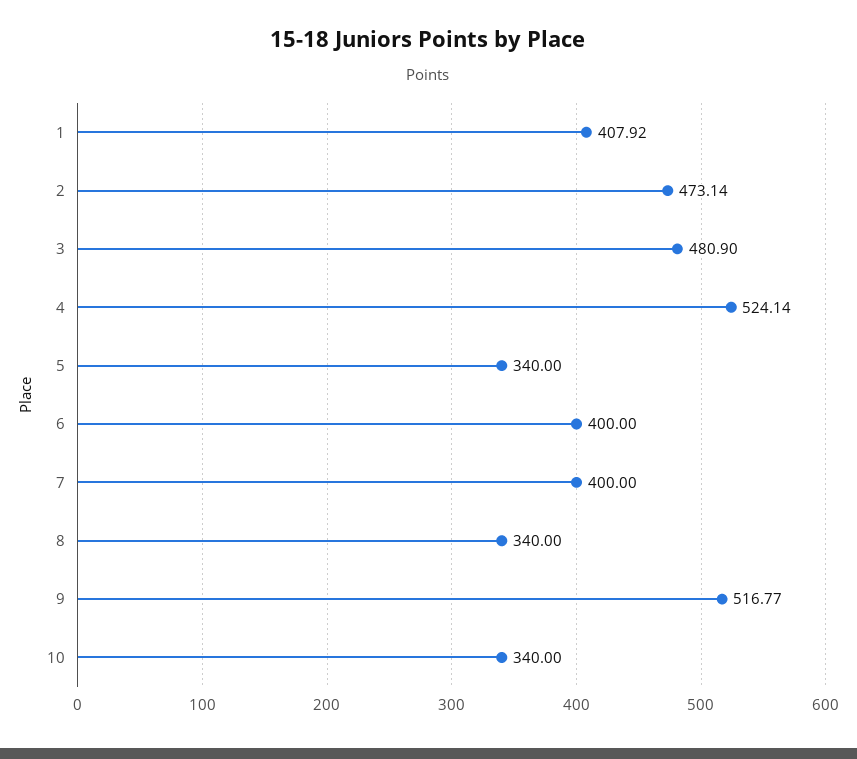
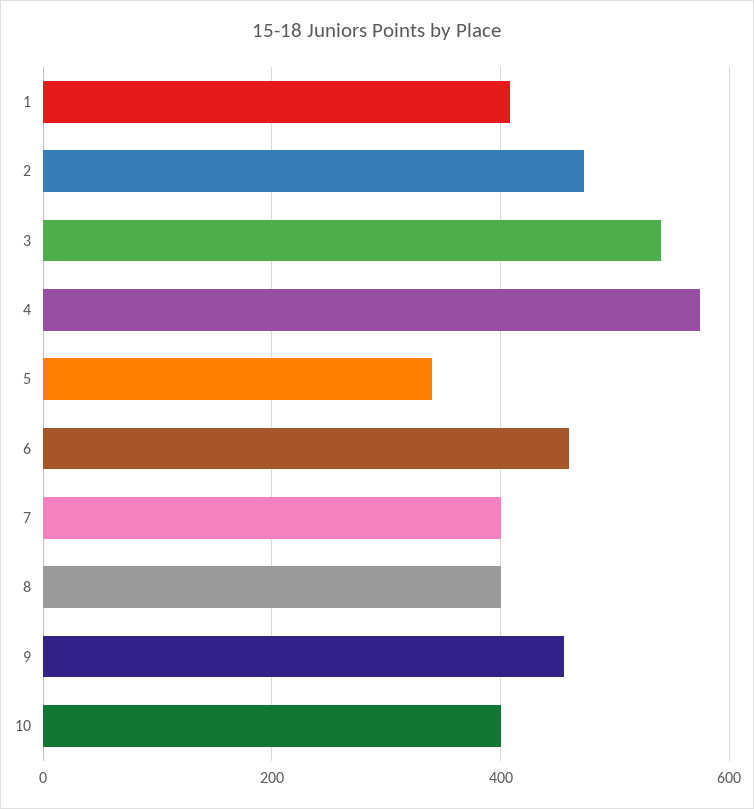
3: 480.9 -> 540
4: 524.14 -> 580
6: 400 -> 460
8: 340 -> 400
9: 516.77 -> 460
10: 340 -> 400

